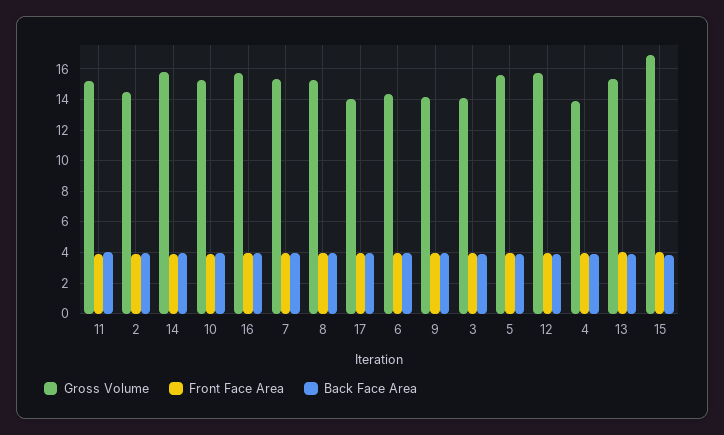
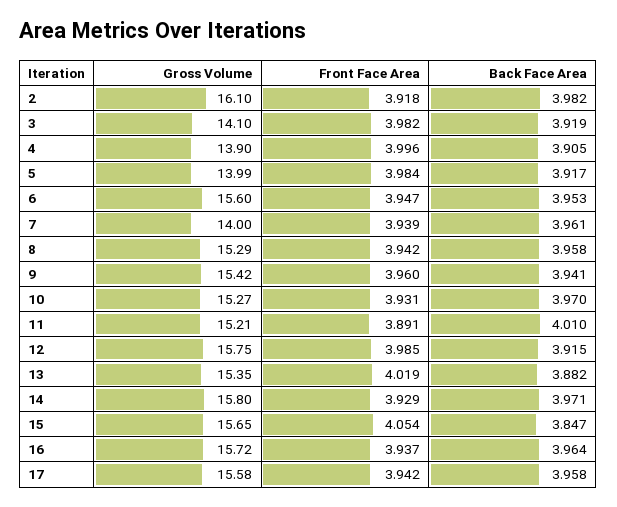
Gross Volume, 2: 14.5 -> 16.1
Gross Volume, 7: 15.5 -> 14
Gross Volume, 17: 14 -> 15.58
Gross Volume, 6: 14.5 -> 15.6
Gross Volume, 9: 14 -> 15.42
Gross Volume, 5: 15.5 -> 13.99
Gross Volume, 15: 17 -> 15.65

